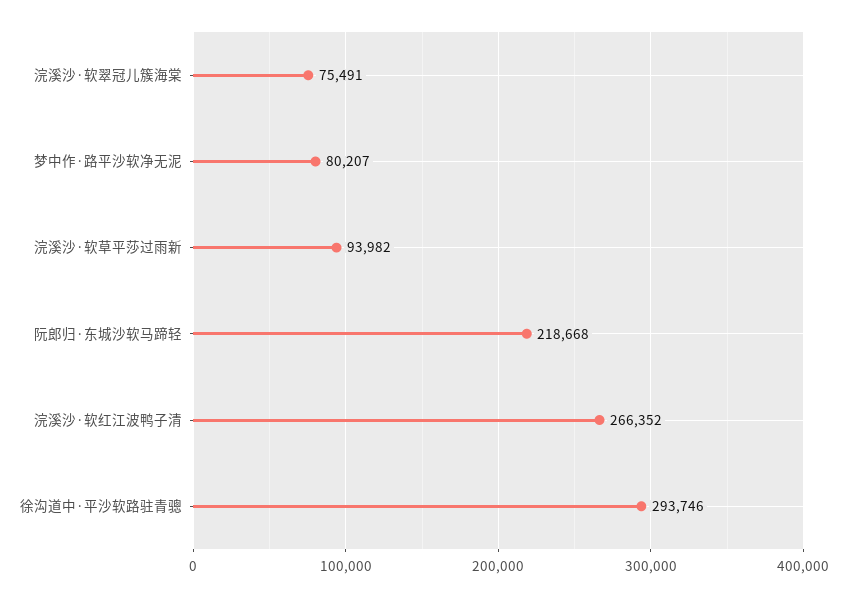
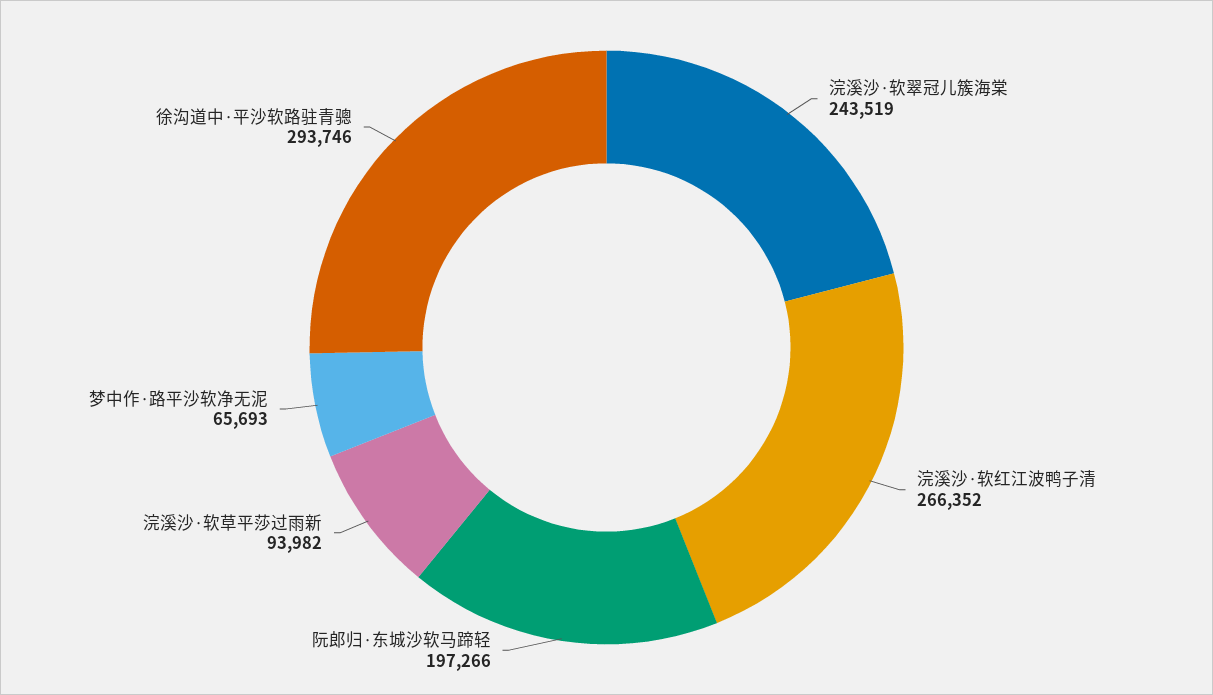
浣溪沙·软翠冠儿簇海棠: 75491 -> 243519
梦中作·路平沙软净无泥: 80207 -> 65693
阮郎归·东城沙软马蹄轻: 218668 -> 197266

